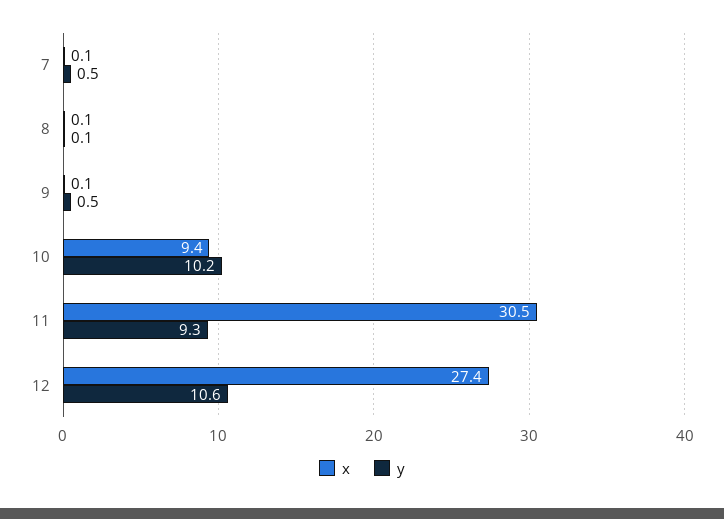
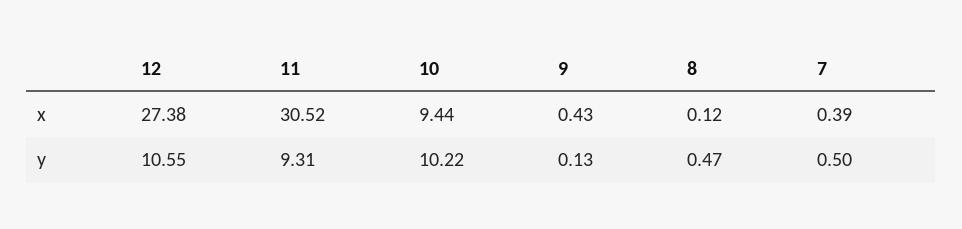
x, 7: 0.1 -> 0.39
y, 8: 0.1 -> 0.47
x, 9: 0.1 -> 0.43
y, 9: 0.5 -> 0.13

